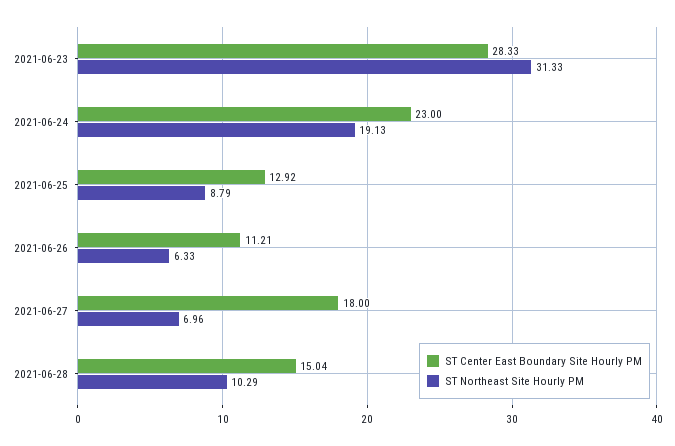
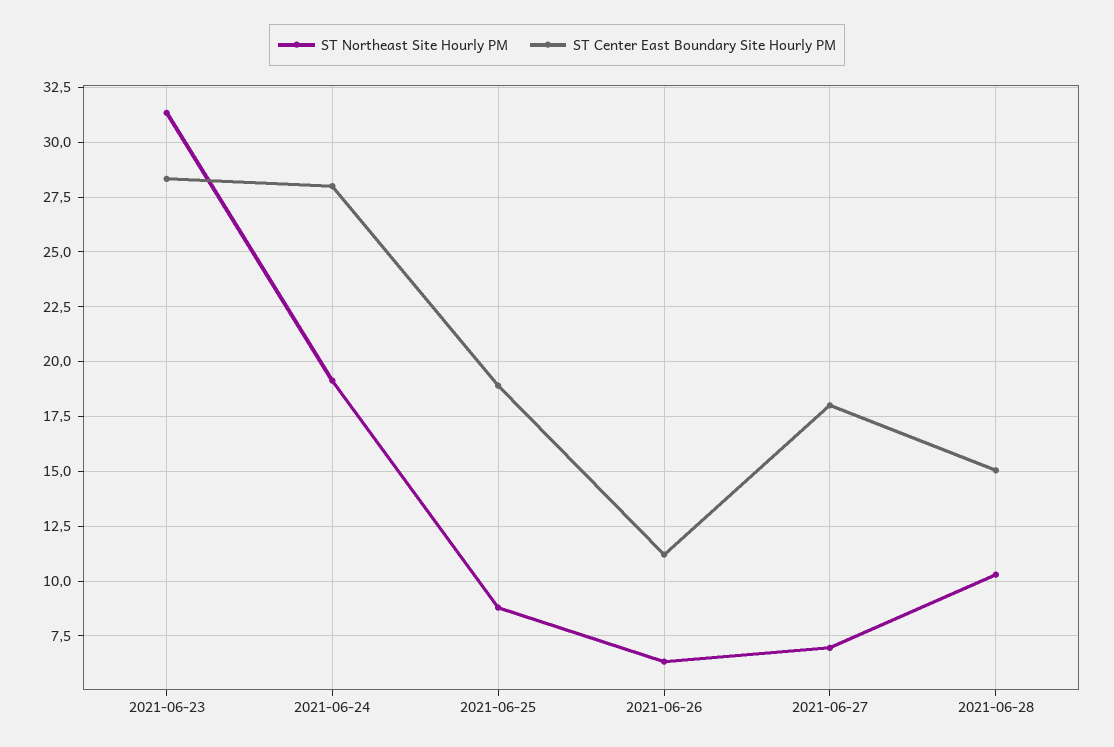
ST Center East Boundary Site Hourly PM, 2021-06-24: 23 -> 28
ST Center East Boundary Site Hourly PM, 2021-06-25: 12.92 -> 19

